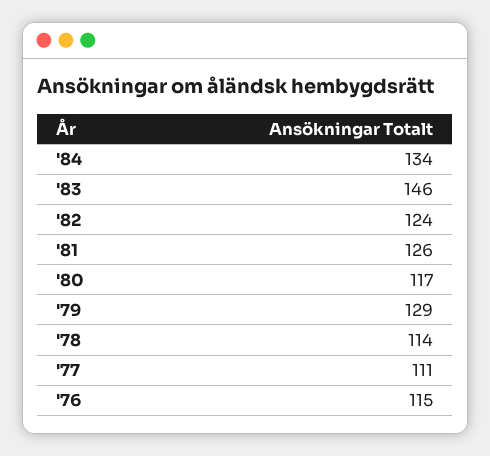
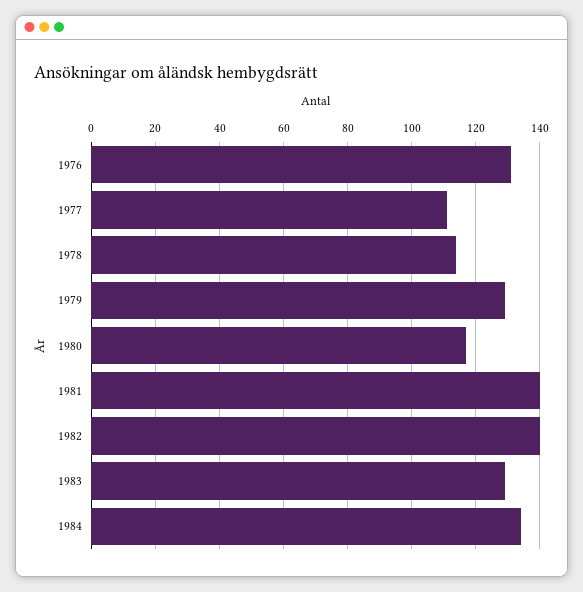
'83: 146 -> 130
'82: 124 -> 140
'81: 126 -> 140
'76: 115 -> 130

